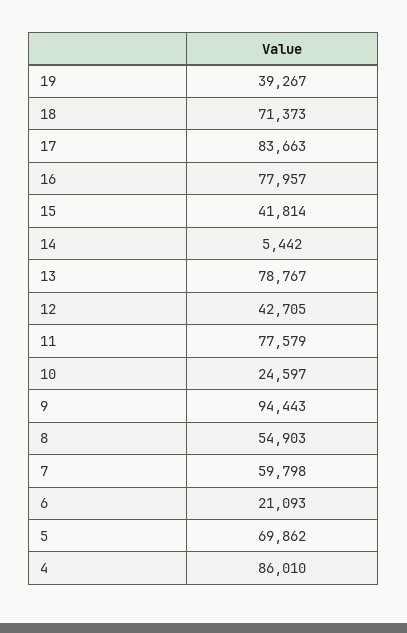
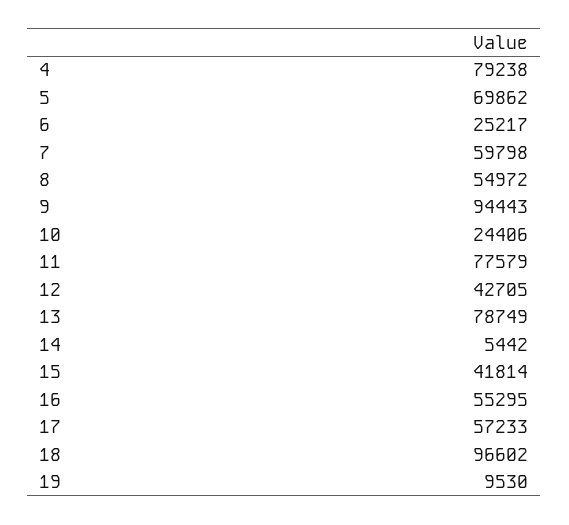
19: 39267 -> 9530
18: 71373 -> 96602
17: 83663 -> 57233
16: 77957 -> 55295
13: 78767 -> 78749
10: 24597 -> 24406
8: 54903 -> 54972
6: 21093 -> 25217
4: 86010 -> 79238

